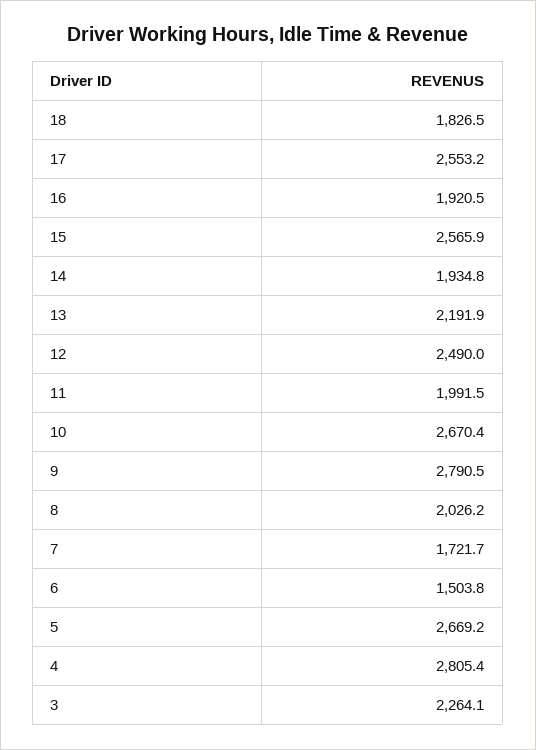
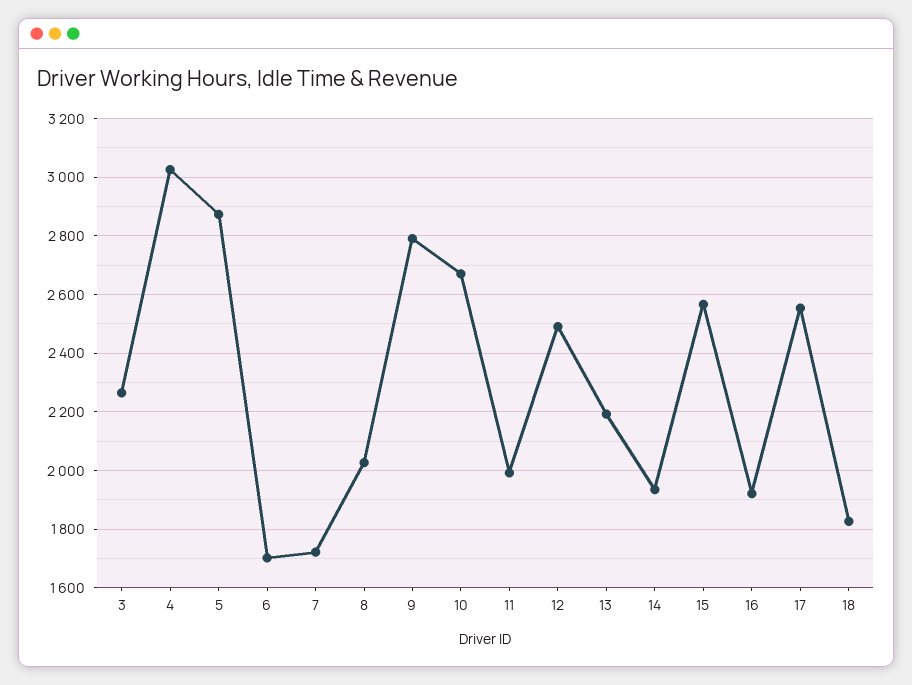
6: 1503.8 -> 1700
5: 2669.2 -> 2875
4: 2805.4 -> 3025

